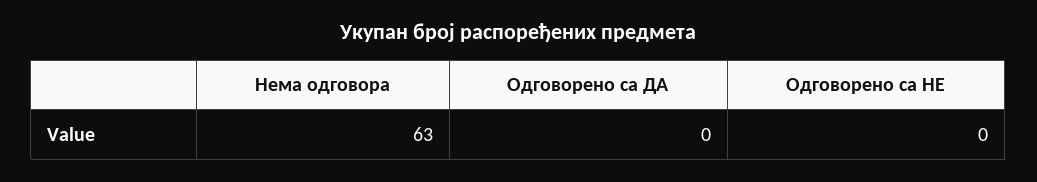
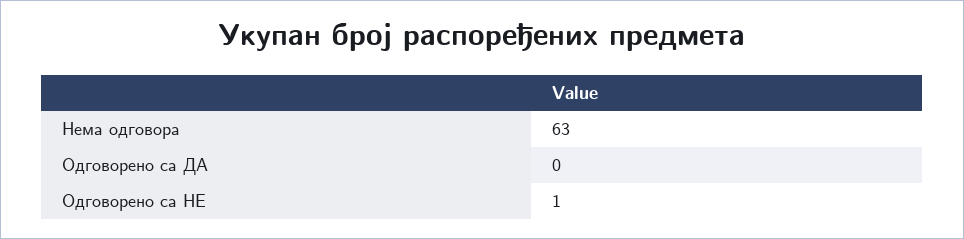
Одговорено са НЕ: 0 -> 1

